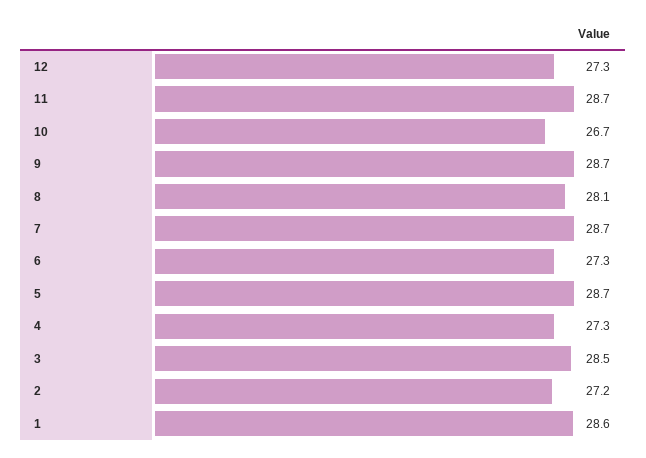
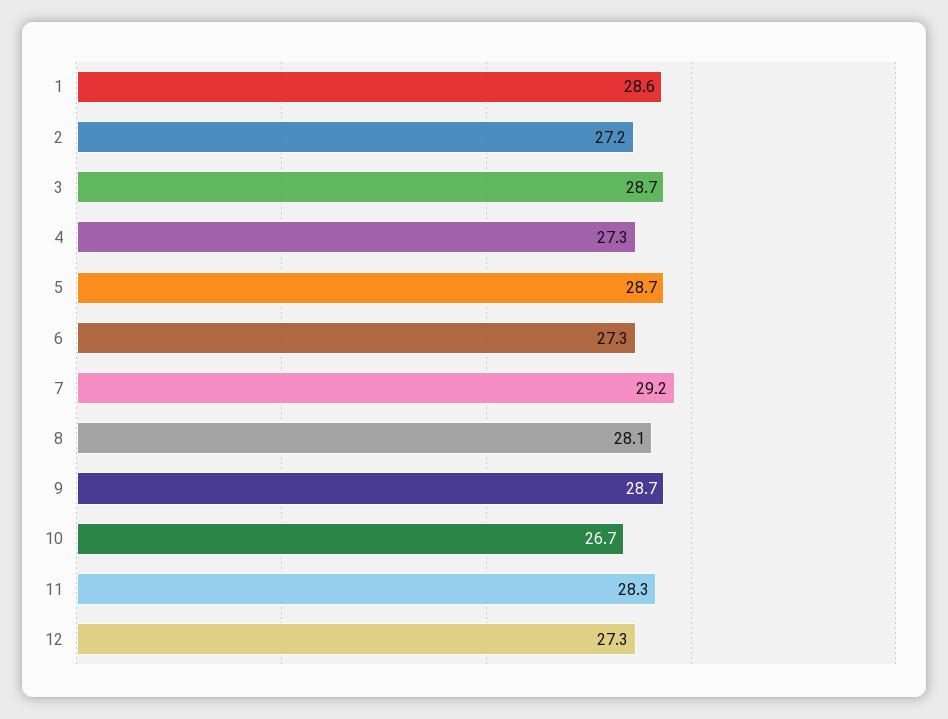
11: 28.7 -> 28.3
7: 28.7 -> 29.2
3: 28.5 -> 28.7

